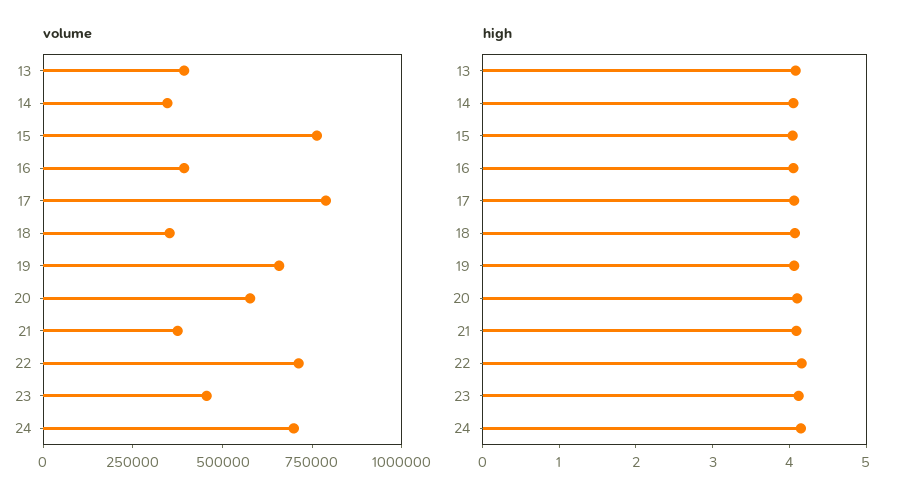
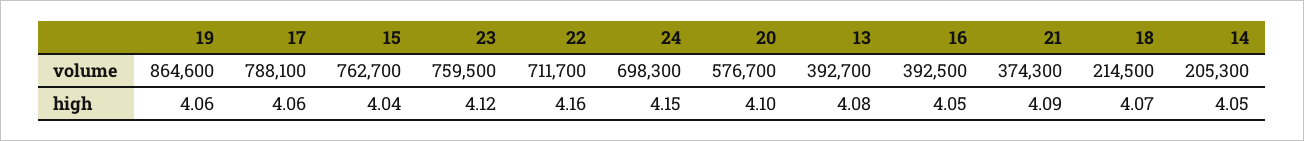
volume, 14: 350000 -> 205300
volume, 18: 350000 -> 214500
volume, 19: 650000 -> 864600
volume, 23: 450000 -> 759500

